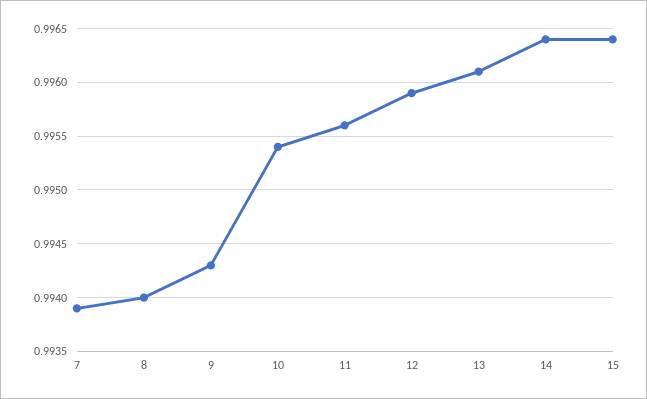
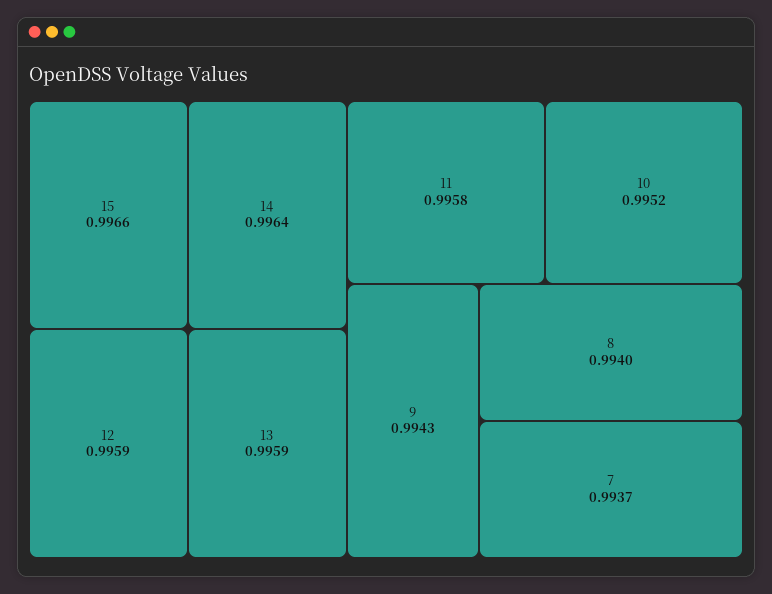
7: 0.9939 -> 0.9937
10: 0.9954 -> 0.9952
11: 0.9956 -> 0.9958
13: 0.9961 -> 0.9959
15: 0.9964 -> 0.9966

